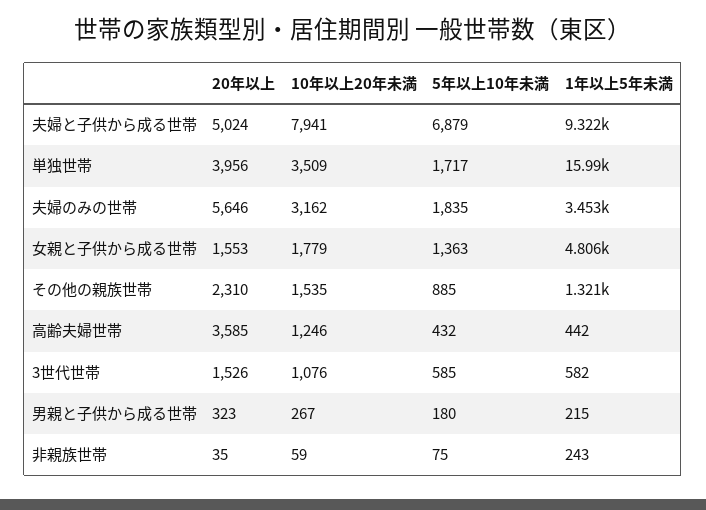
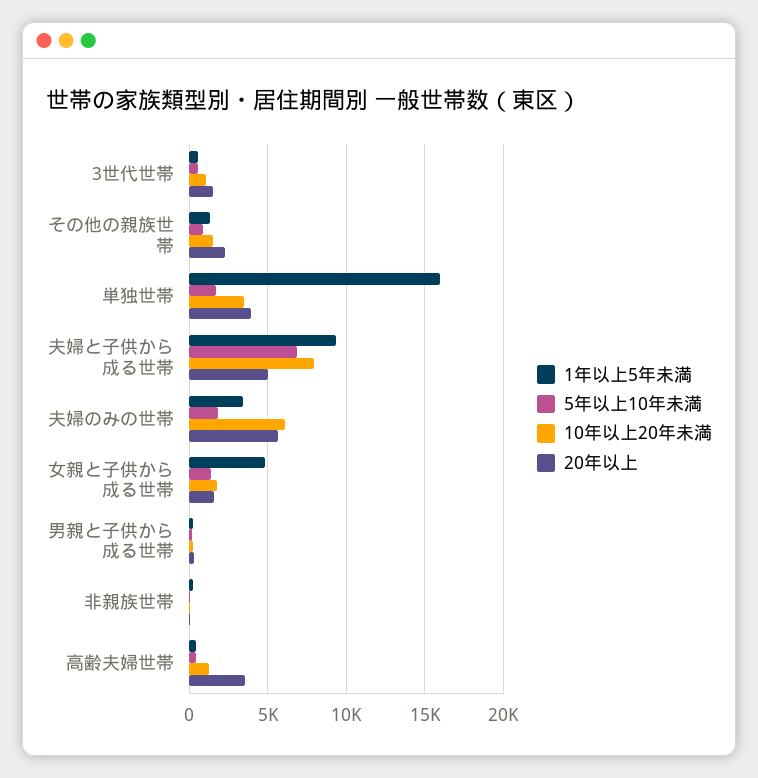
10年以上20年未満, 夫婦のみの世帯: 3162 -> 6000

